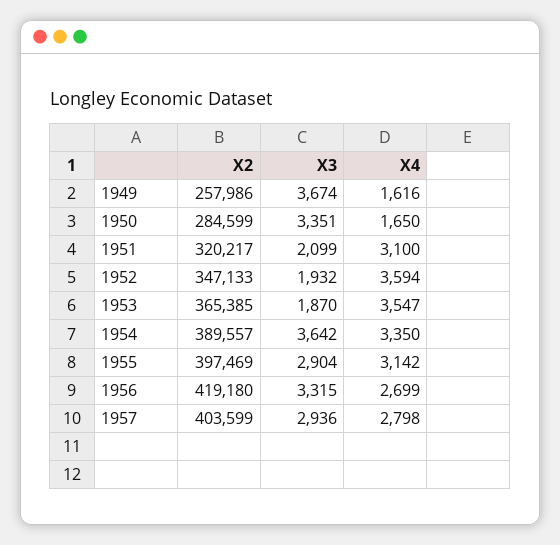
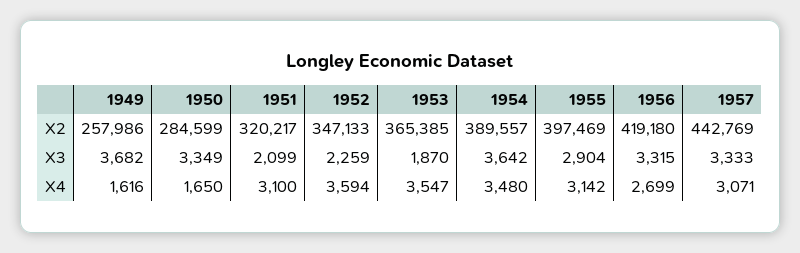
X3, 1949: 3674 -> 3682
X3, 1950: 3351 -> 3349
X3, 1952: 1932 -> 2259
X4, 1954: 3350 -> 3480
X2, 1957: 403599 -> 442769
X3, 1957: 2936 -> 3333
X4, 1957: 2798 -> 3071

